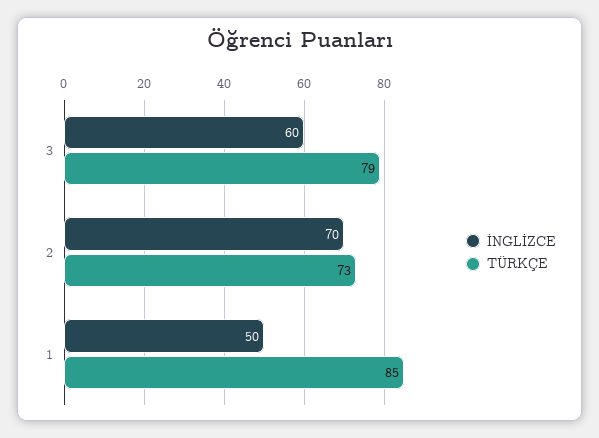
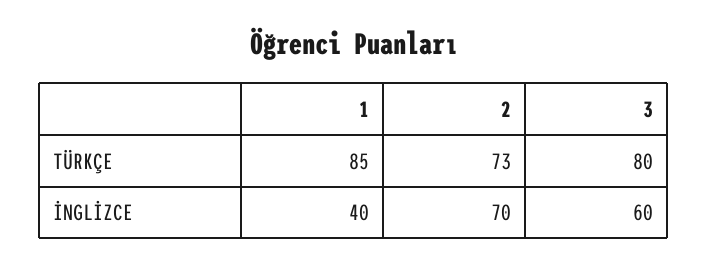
TÜRKÇE, 3: 79 -> 80
İNGLİZCE, 1: 50 -> 40

